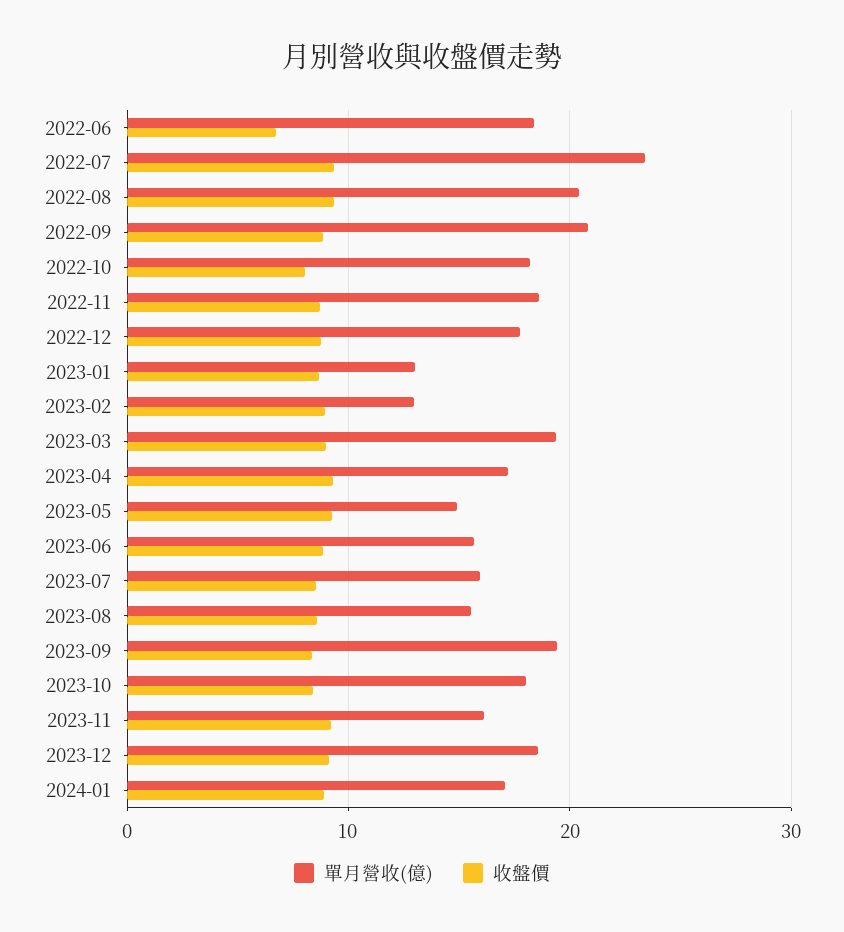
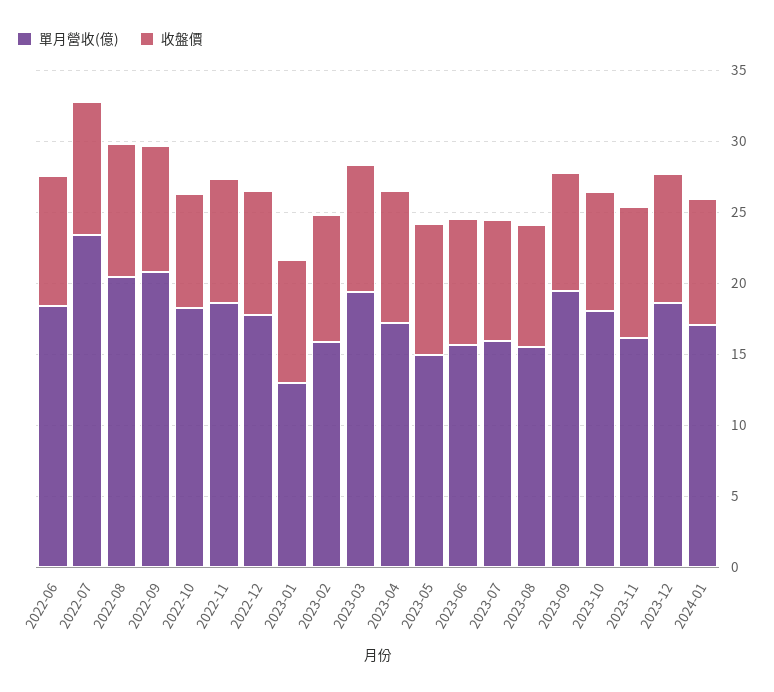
收盤價, 2022-06: 7 -> 9
單月營收(億), 2023-02: 13 -> 16

